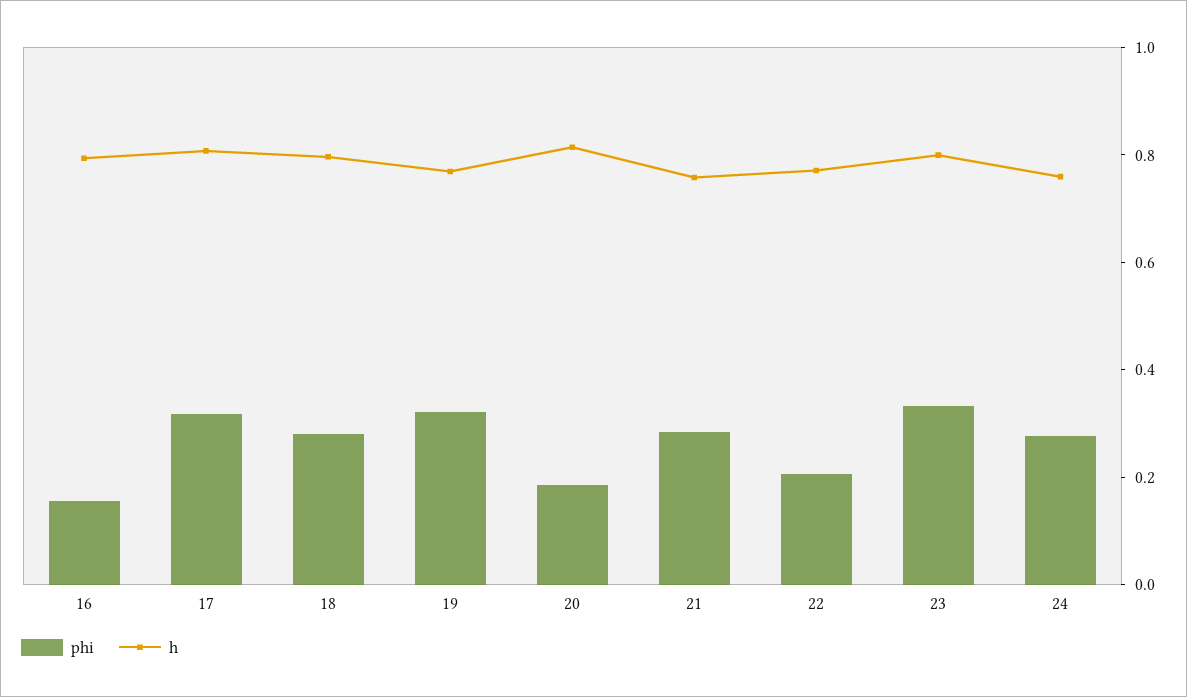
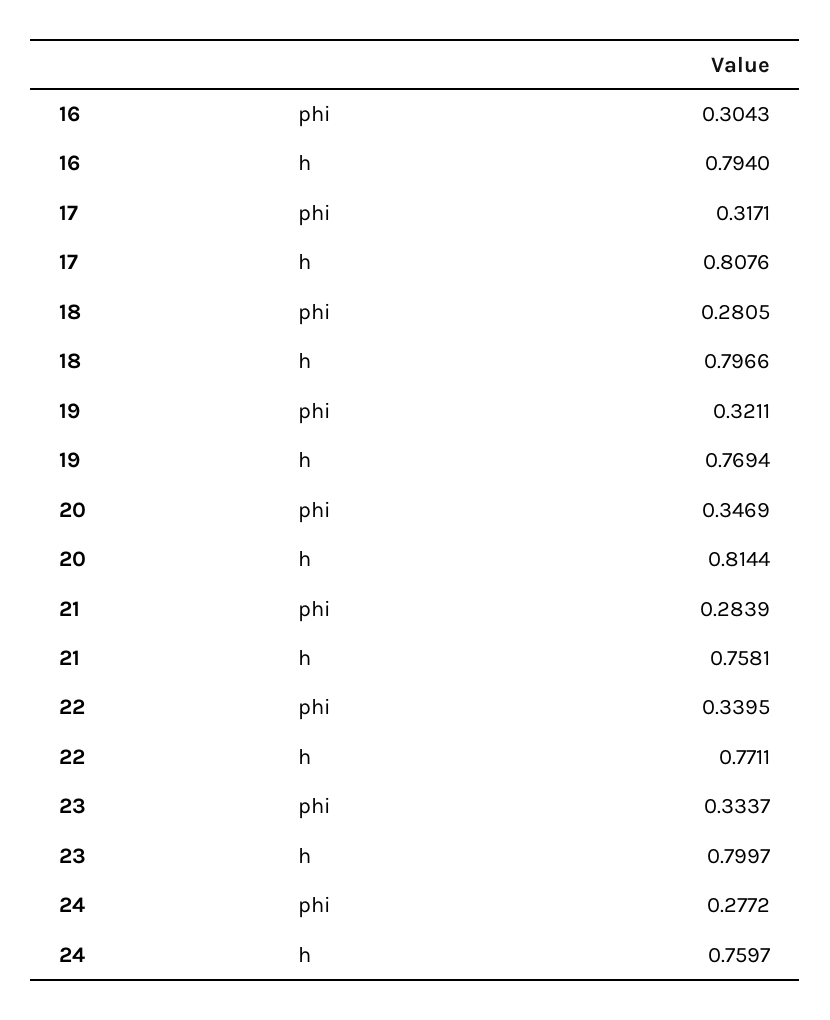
phi, 16: 0.15 -> 0.3043
phi, 20: 0.2 -> 0.3469
phi, 22: 0.2 -> 0.3395

